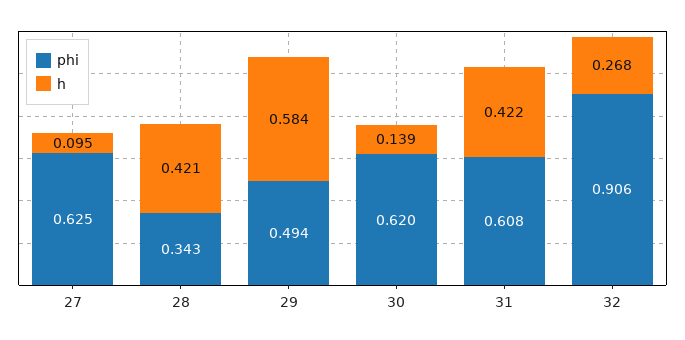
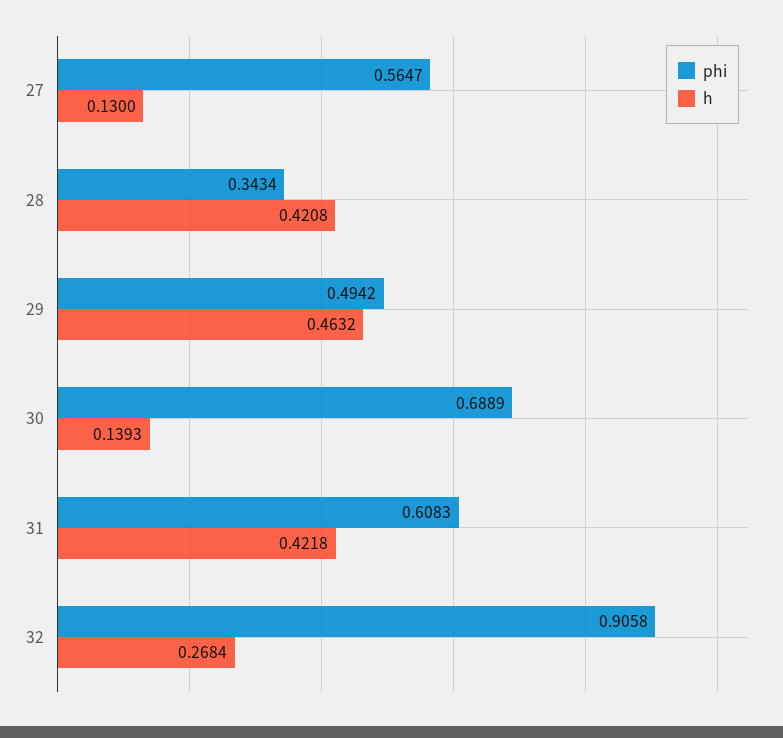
phi, 27: 0.625 -> 0.5647
h, 27: 0.095 -> 0.13
h, 29: 0.584 -> 0.4632
phi, 30: 0.62 -> 0.6889

